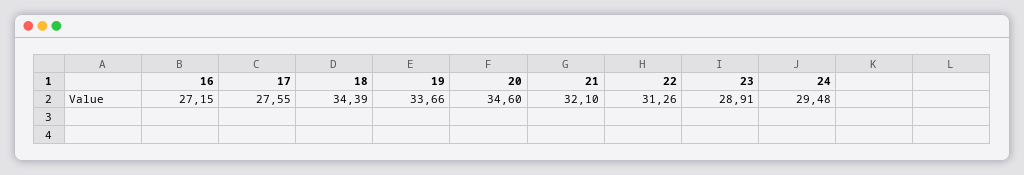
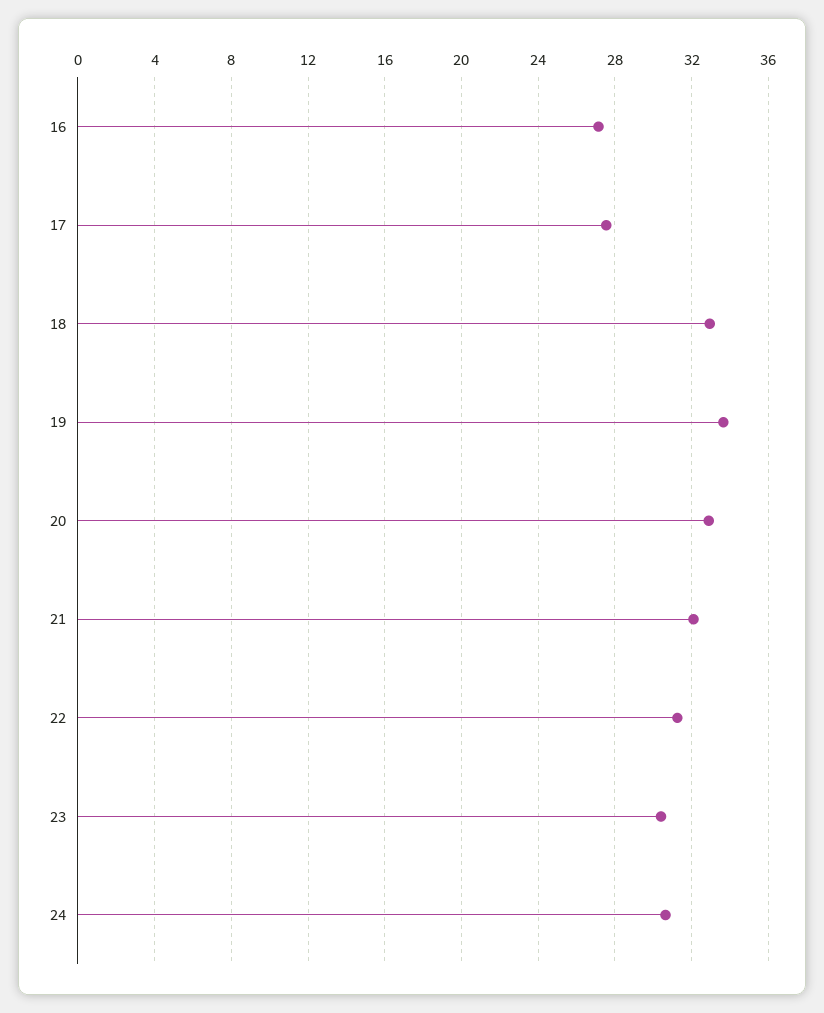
18: 34.39 -> 33
20: 34.6 -> 33
23: 28.91 -> 30.5
24: 29.48 -> 30.5

